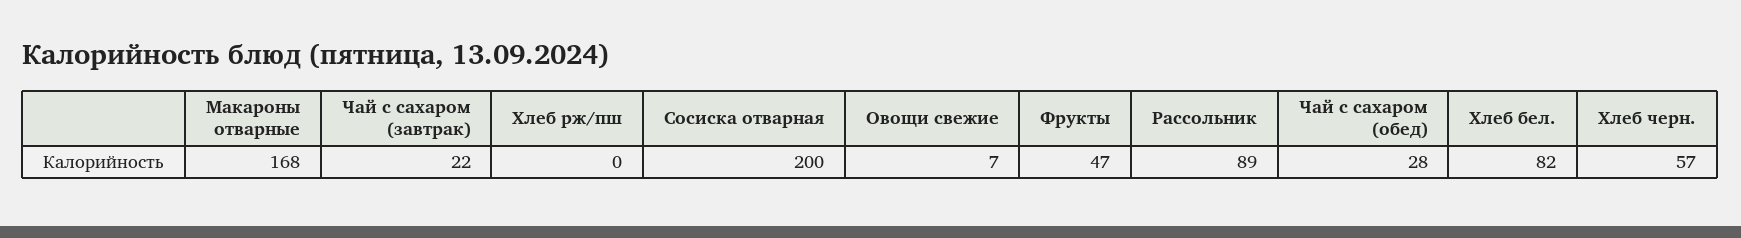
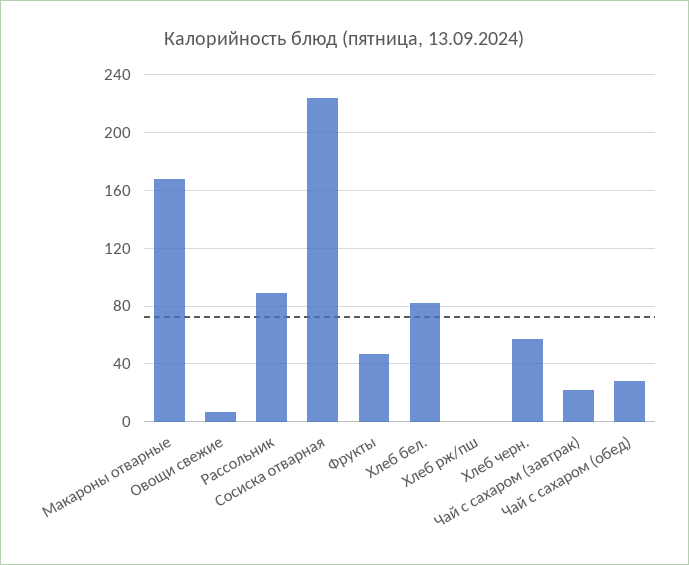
Сосиска отварная: 200 -> 225

